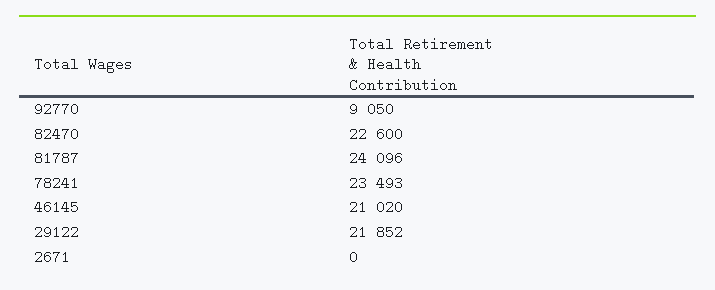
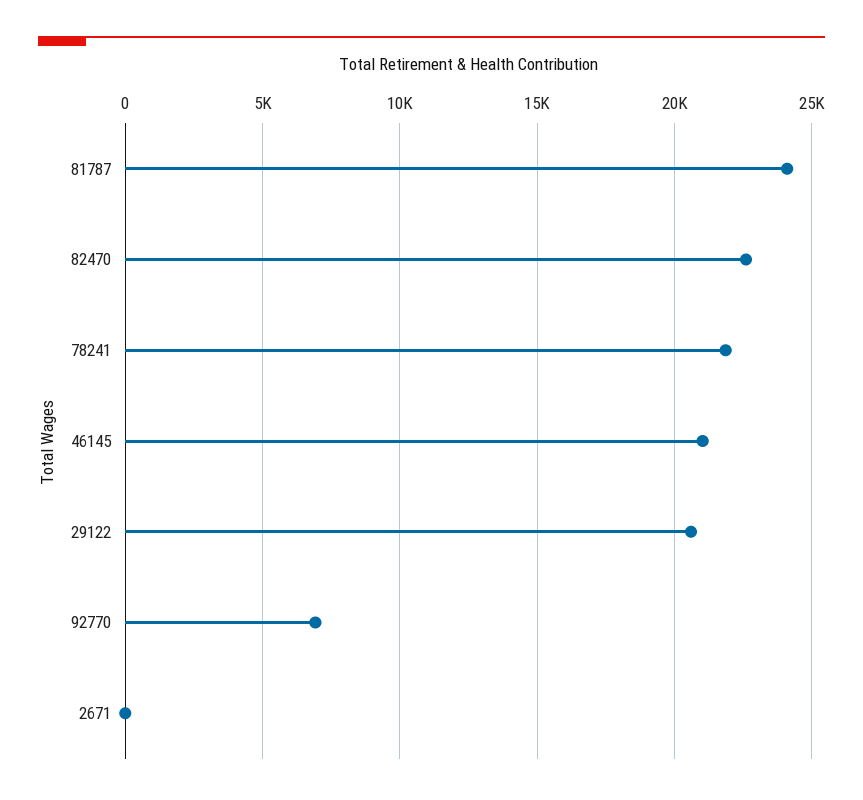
92770: 9050 -> 7000
78241: 23493 -> 22000
29122: 21852 -> 20500

